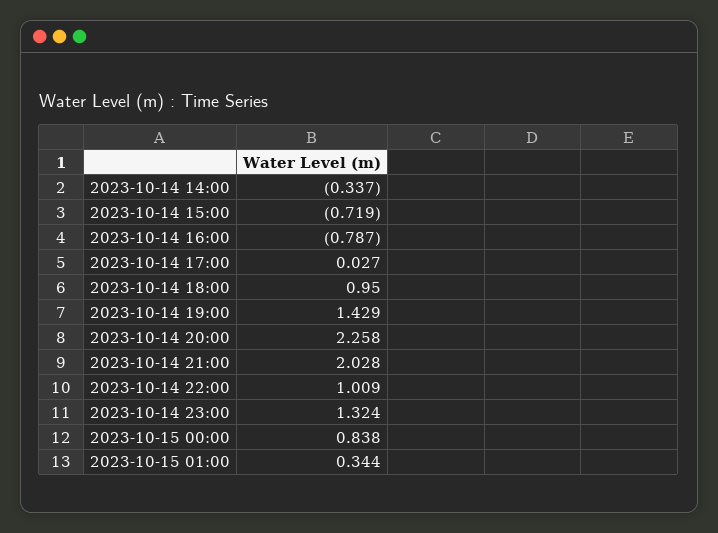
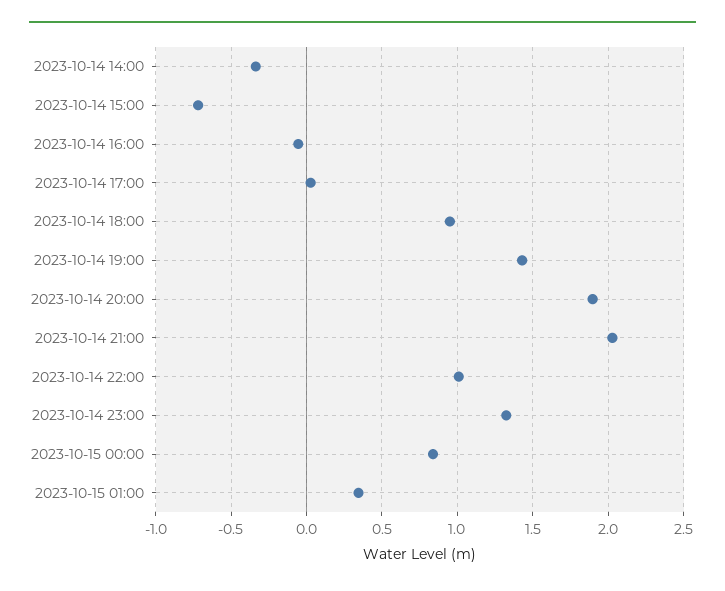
2023-10-14 16:00: -0.787 -> -0.05
2023-10-14 20:00: 2.258 -> 1.9

